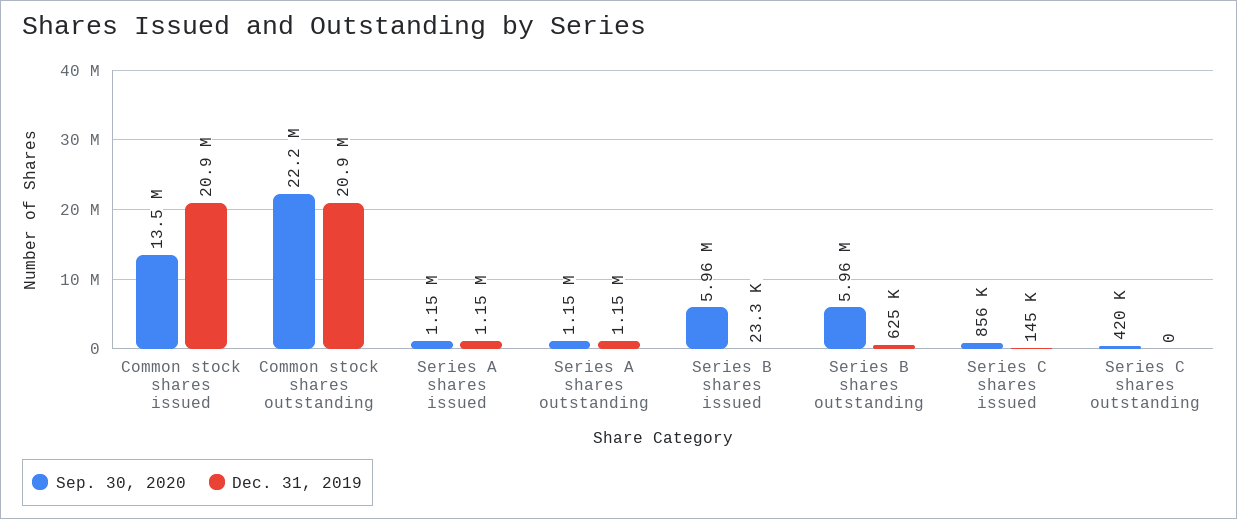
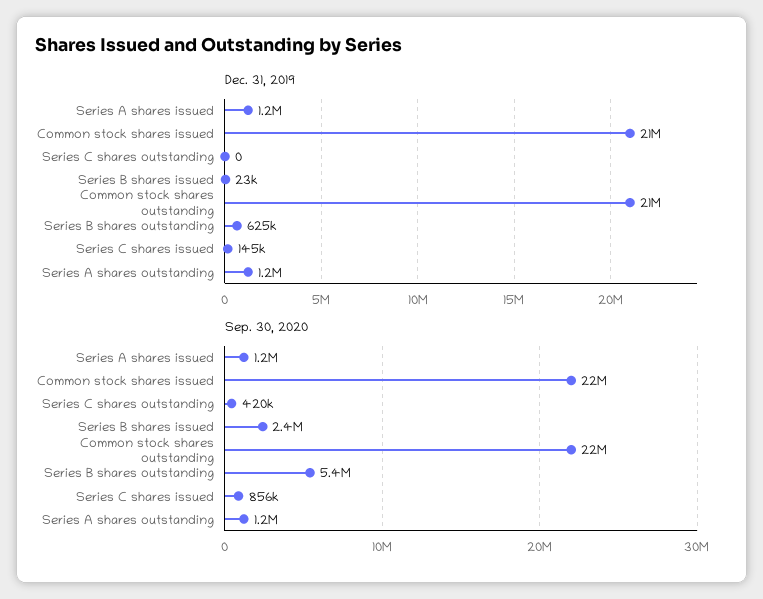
Sep. 30, 2020, Common stock shares issued: 13500000 -> 22000000
Sep. 30, 2020, Series B shares issued: 5960000 -> 2400000
Sep. 30, 2020, Series B shares outstanding: 5960000 -> 5400000

